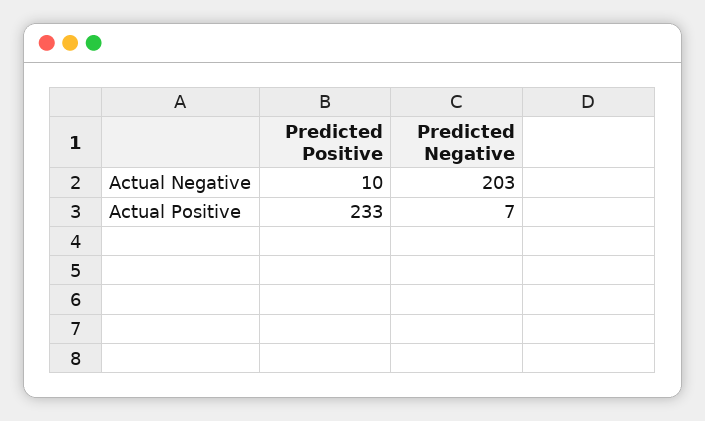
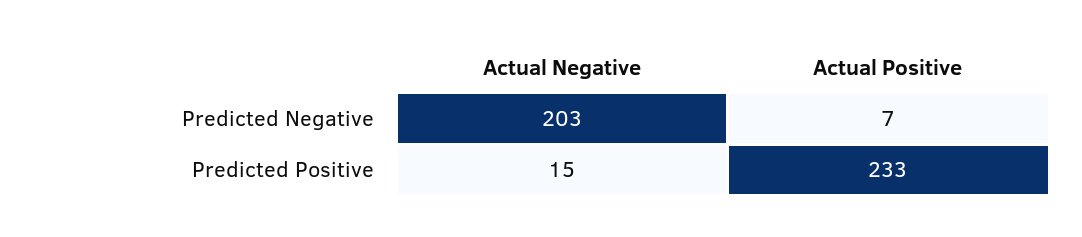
Predicted Positive, Actual Negative: 10 -> 15

